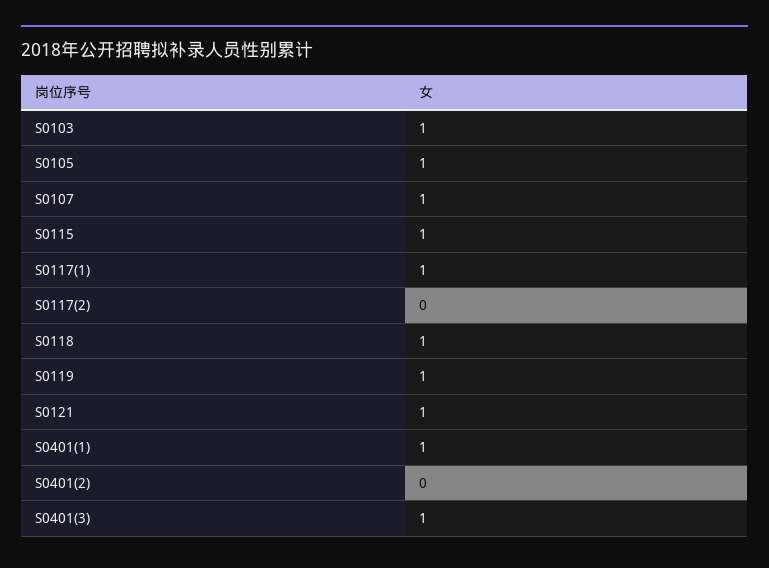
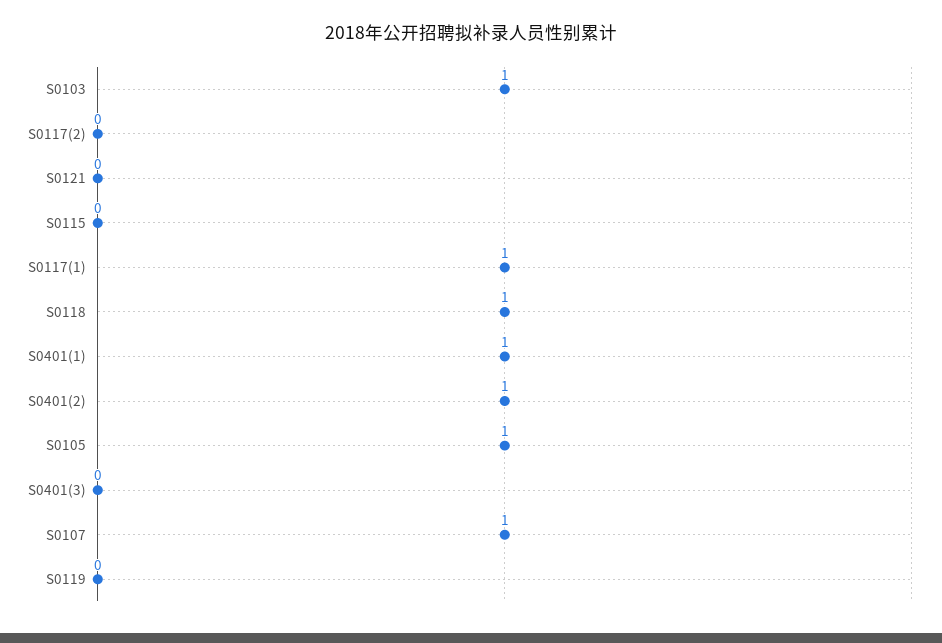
S0115: 1 -> 0
S0119: 1 -> 0
S0121: 1 -> 0
S0401(2): 0 -> 1
S0401(3): 1 -> 0

